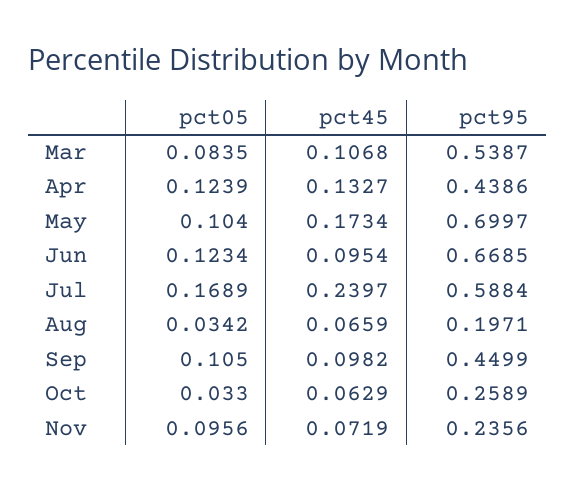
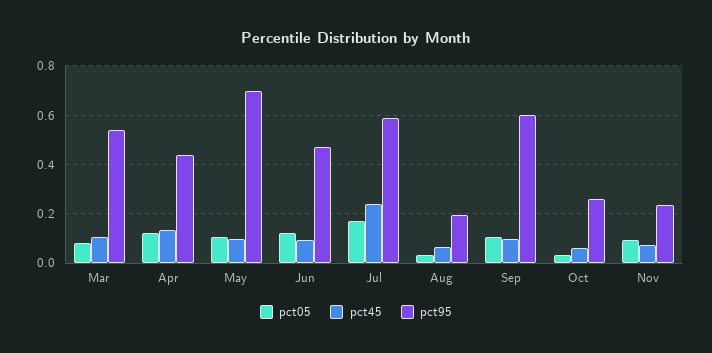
pct45, May: 0.1734 -> 0.1
pct95, Jun: 0.6685 -> 0.475
pct95, Sep: 0.4499 -> 0.6

